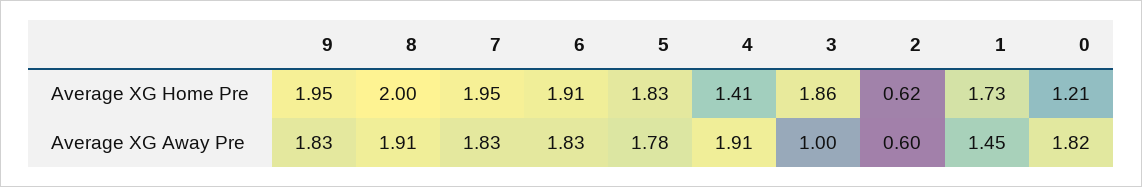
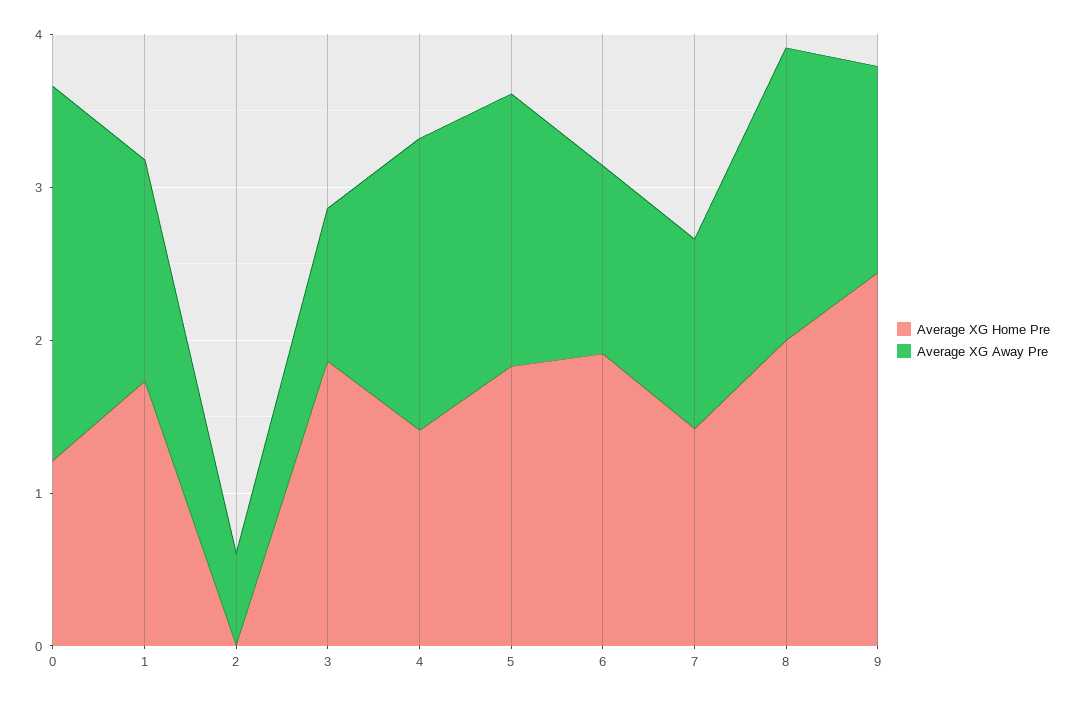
Average XG Home Pre, 9: 1.95 -> 2.4
Average XG Home Pre, 7: 1.95 -> 1.4
Average XG Home Pre, 2: 0.62 -> 0
Average XG Away Pre, 9: 1.83 -> 1.4
Average XG Away Pre, 7: 1.83 -> 1.2
Average XG Away Pre, 6: 1.83 -> 1.2
Average XG Away Pre, 0: 1.82 -> 2.4

